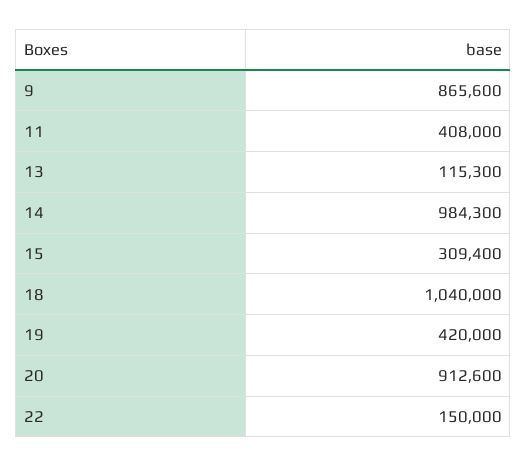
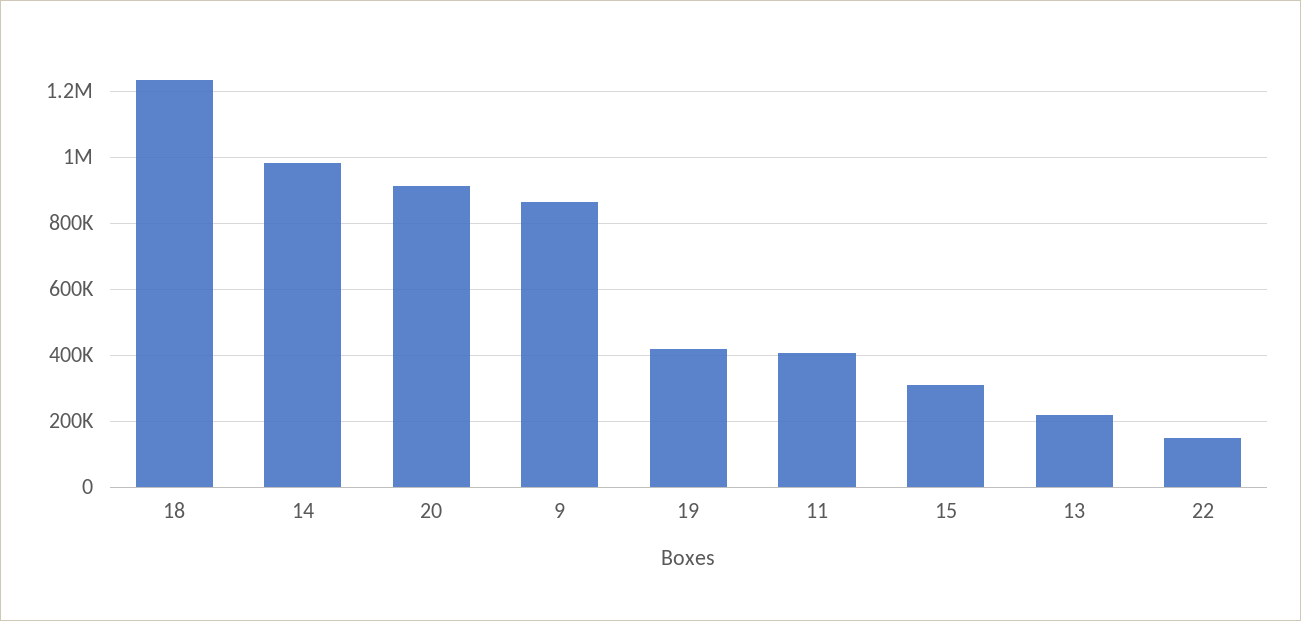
13: 115300 -> 220000
18: 1040000 -> 1240000

